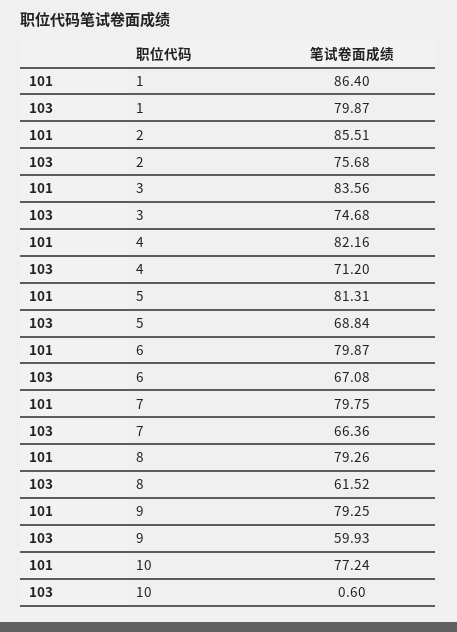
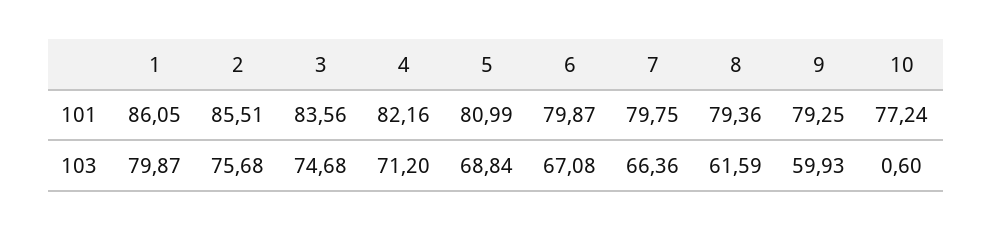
101, 1: 86.4 -> 86.05
101, 5: 81.31 -> 80.99
101, 8: 79.26 -> 79.36
103, 8: 61.52 -> 61.59

